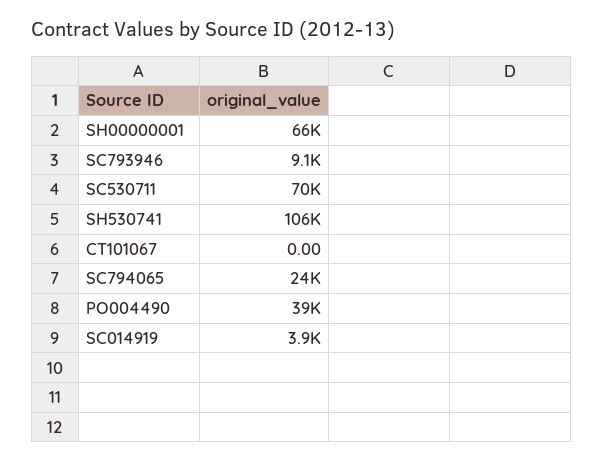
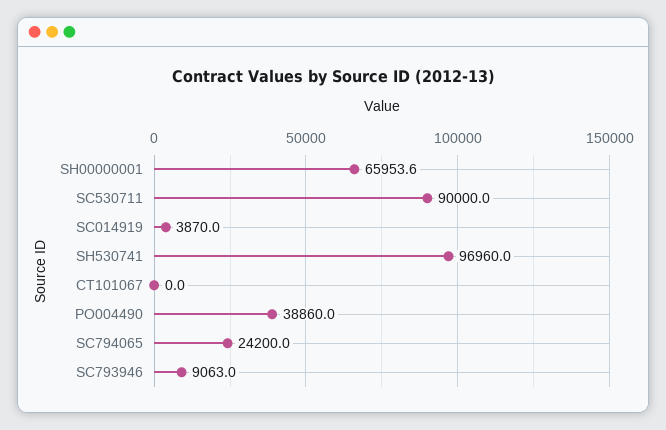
SC530711: 70000 -> 90000
SH530741: 106000 -> 96960

